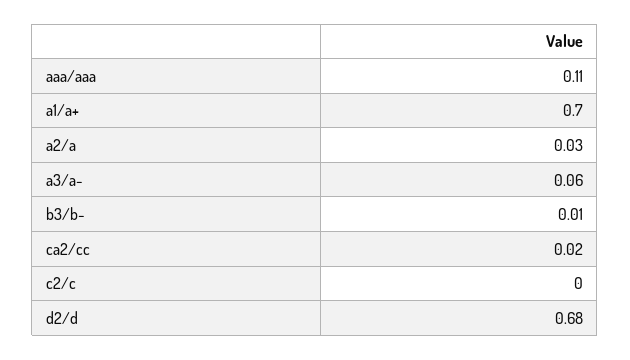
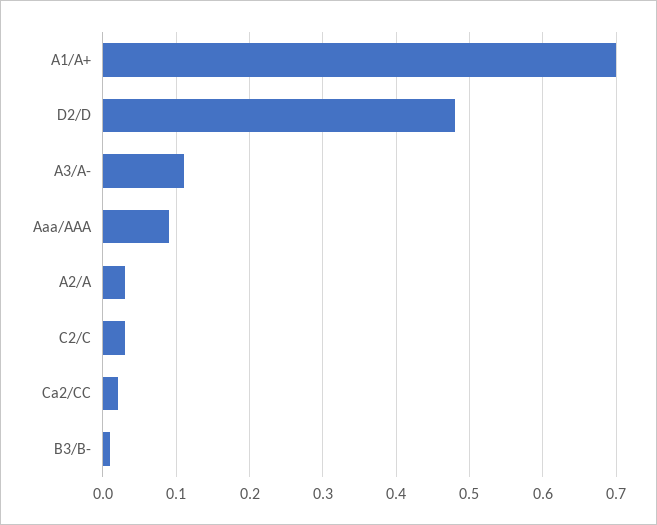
aaa/aaa: 0.11 -> 0.09
a3/a-: 0.06 -> 0.11
c2/c: 0 -> 0.03
d2/d: 0.68 -> 0.48

